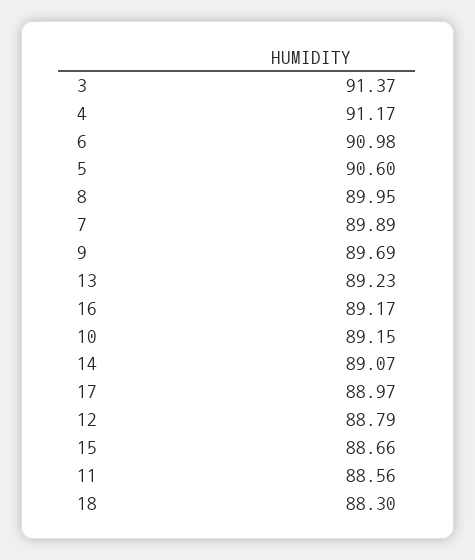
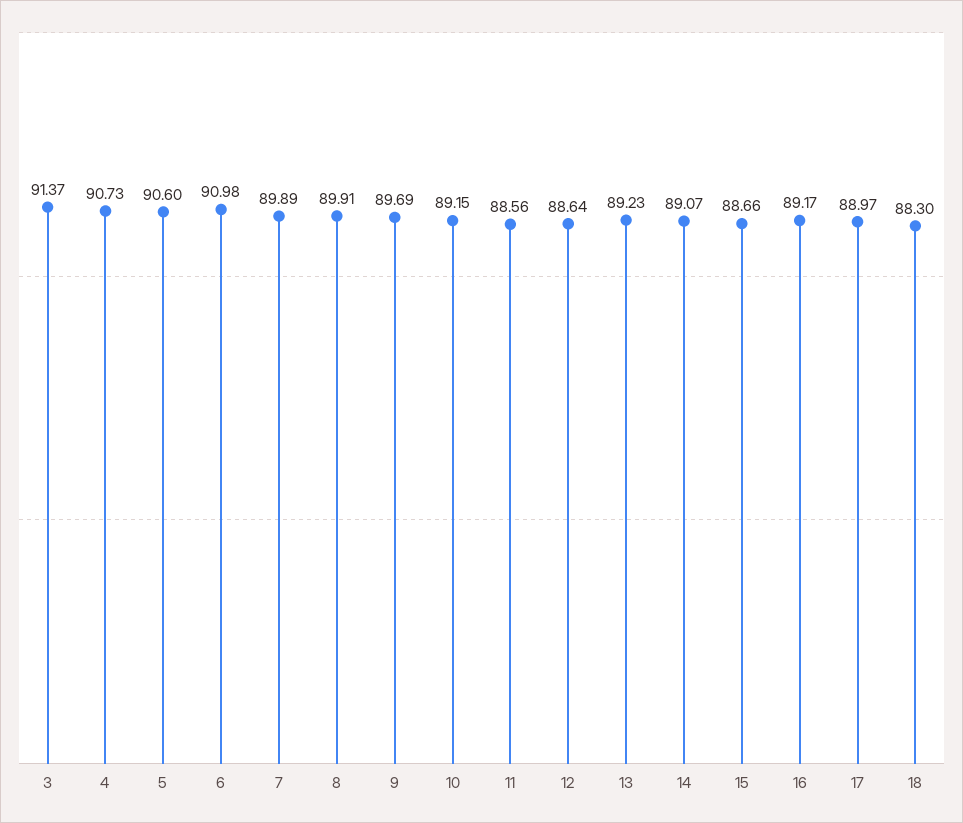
4: 91.17 -> 90.73
8: 89.95 -> 89.91
12: 88.79 -> 88.64

